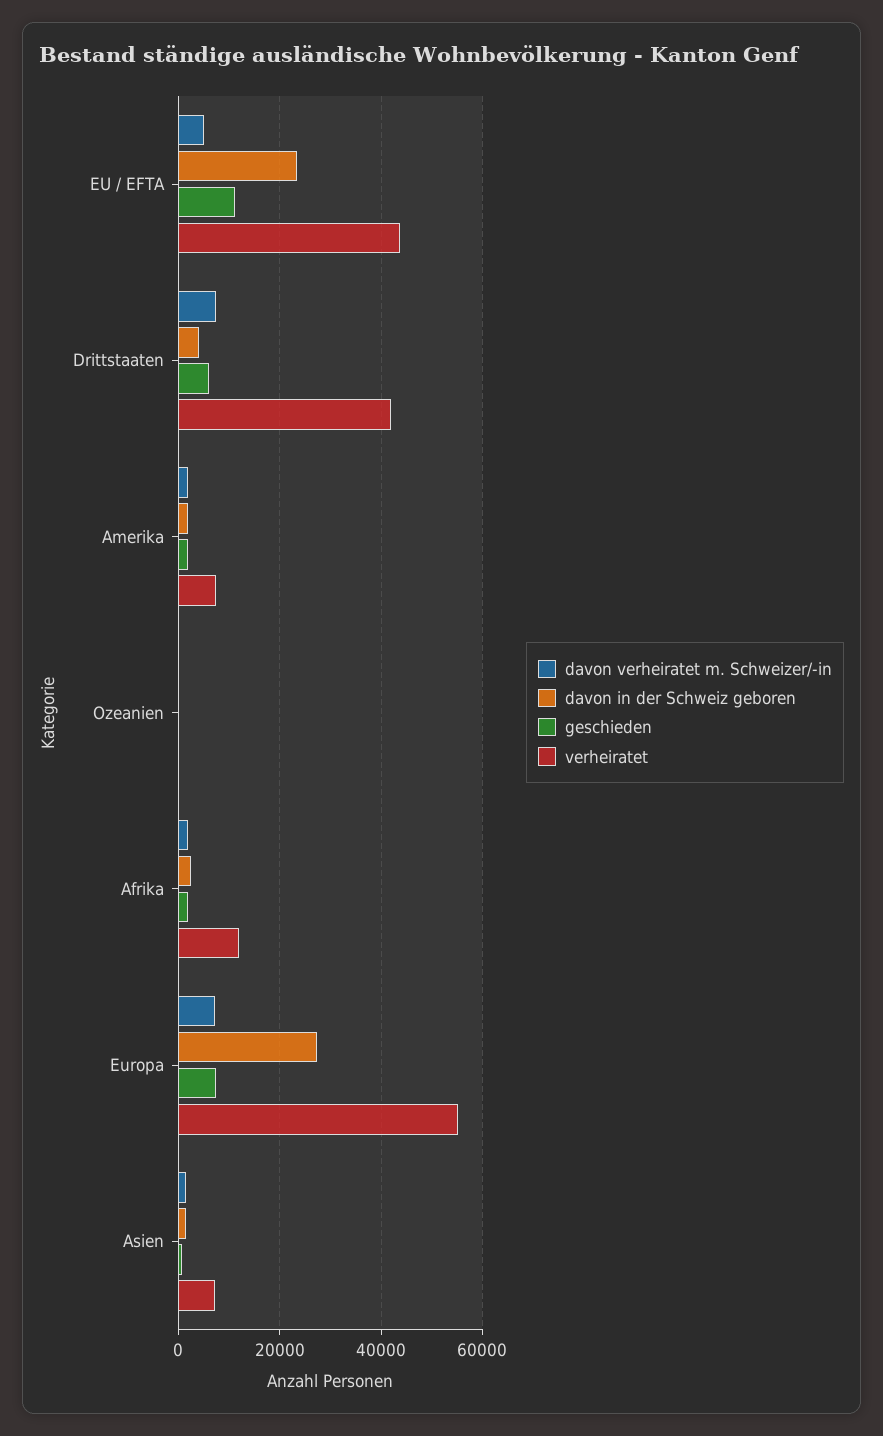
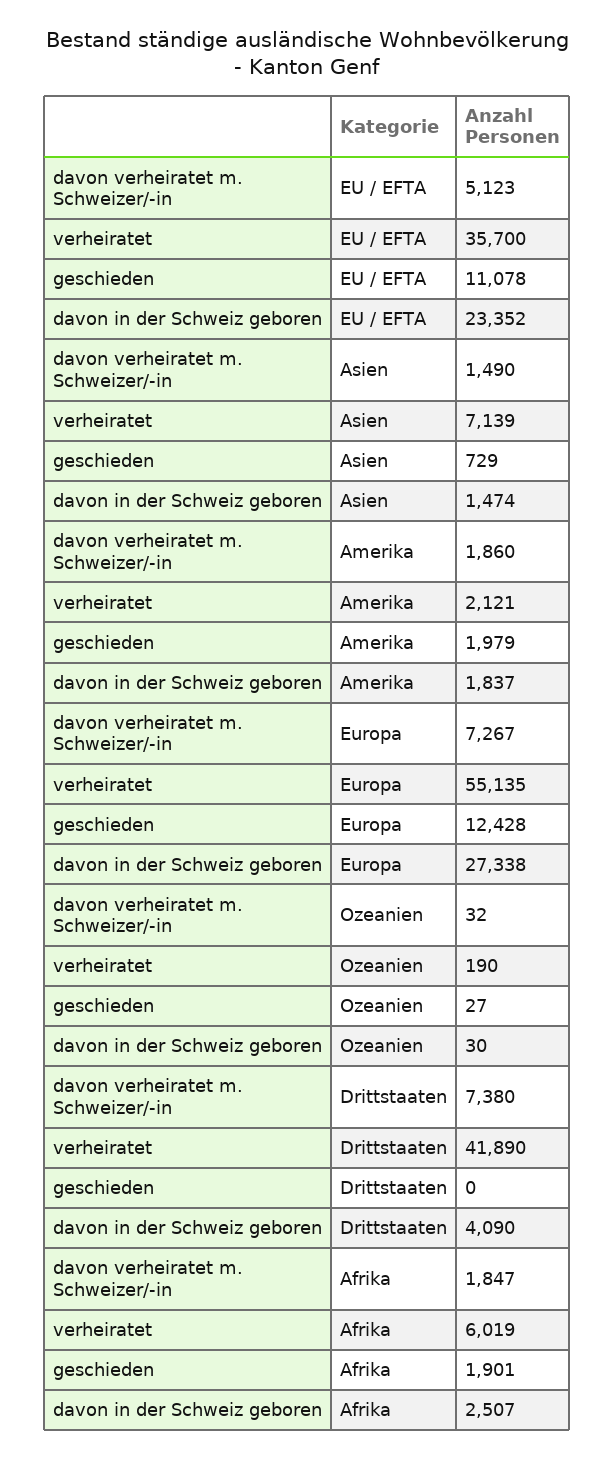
verheiratet, EU / EFTA: 44000 -> 35700
geschieden, Drittstaaten: 6000 -> 0
verheiratet, Amerika: 8000 -> 2121
verheiratet, Afrika: 12000 -> 6019
geschieden, Europa: 8000 -> 12428

